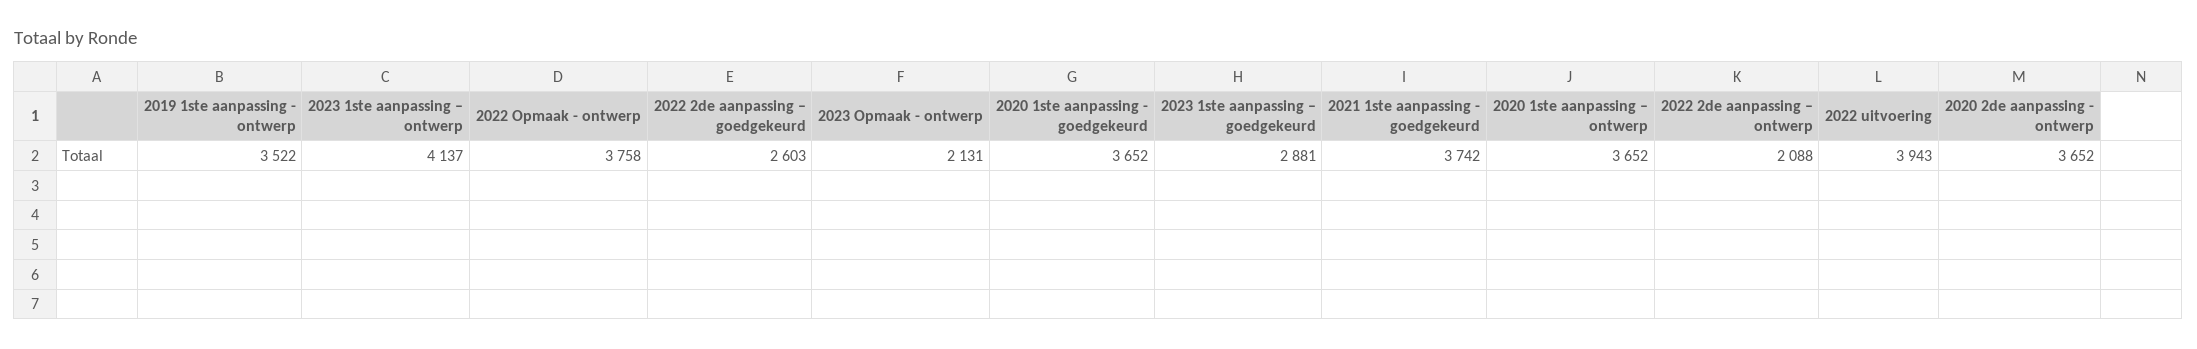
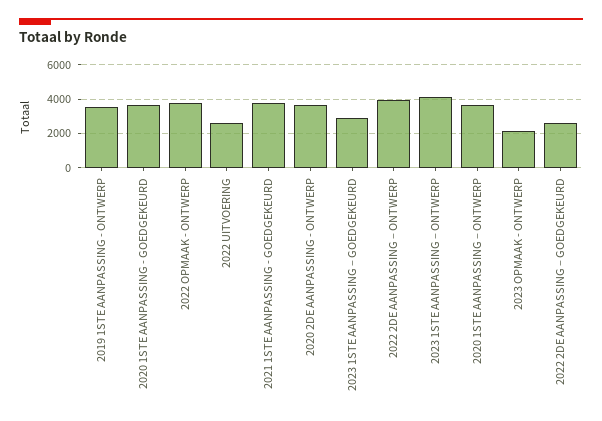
2022 2de aanpassing – ontwerp: 2088 -> 4000
2022 uitvoering: 3943 -> 2500

